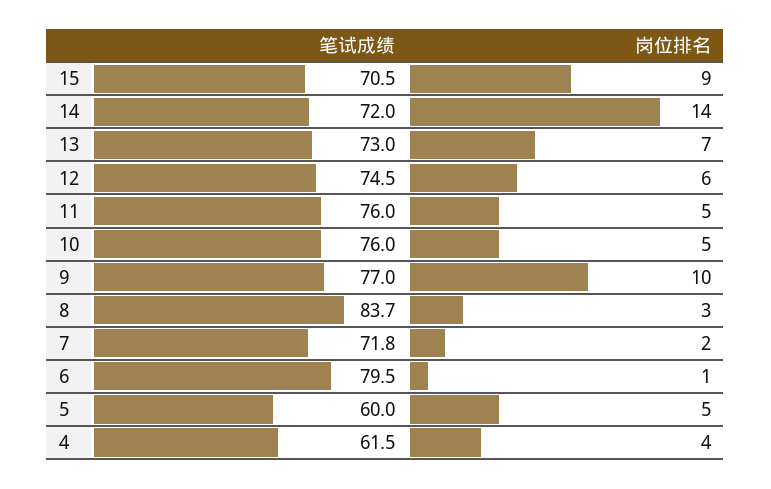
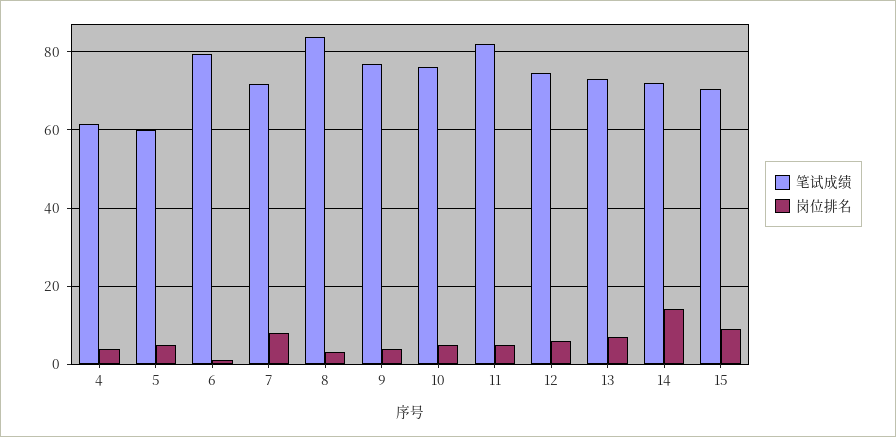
笔试成绩, 11: 76 -> 82
岗位排名, 9: 10 -> 4
岗位排名, 7: 2 -> 8

